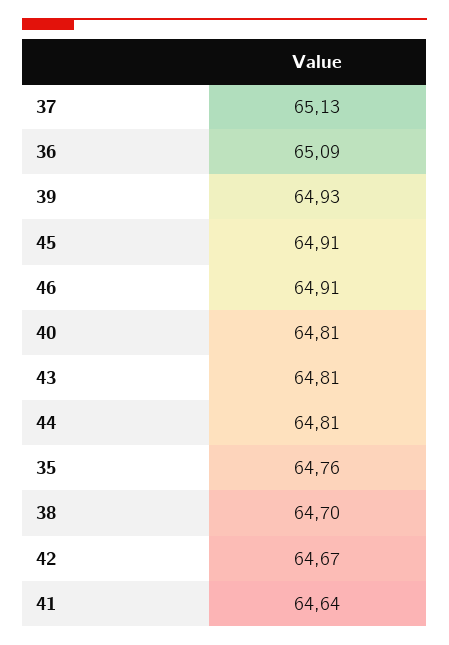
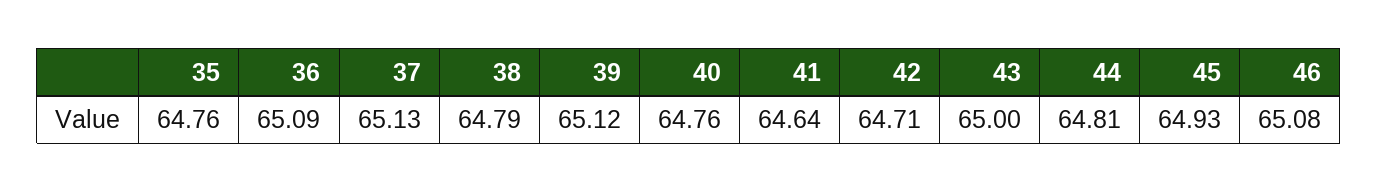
39: 64.93 -> 65.12
45: 64.91 -> 64.93
46: 64.91 -> 65.08
40: 64.81 -> 64.76
43: 64.81 -> 65
38: 64.7 -> 64.79
42: 64.67 -> 64.71

